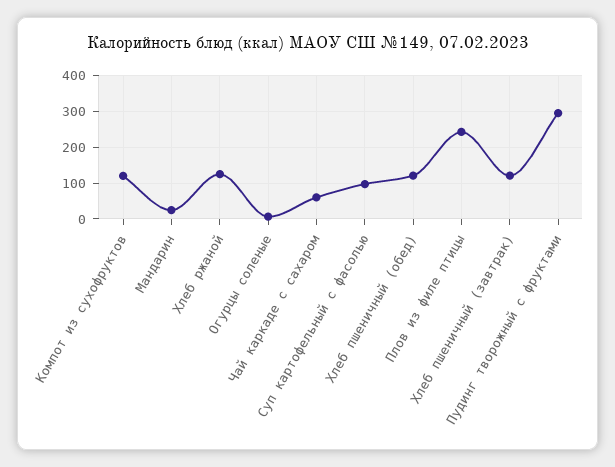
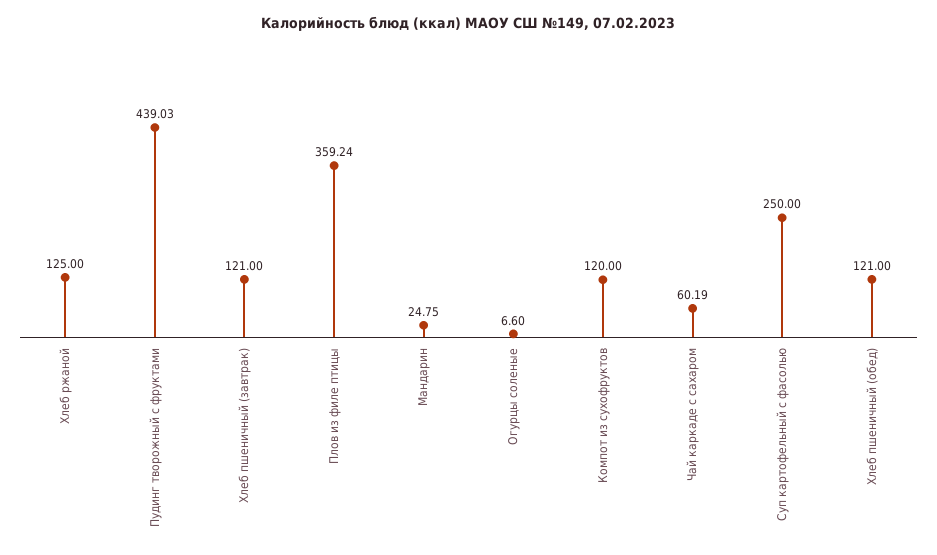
Суп картофельный с фасолью: 100 -> 250
Плов из филе птицы: 240 -> 359.24
Пудинг творожный с фруктами: 300 -> 439.03

